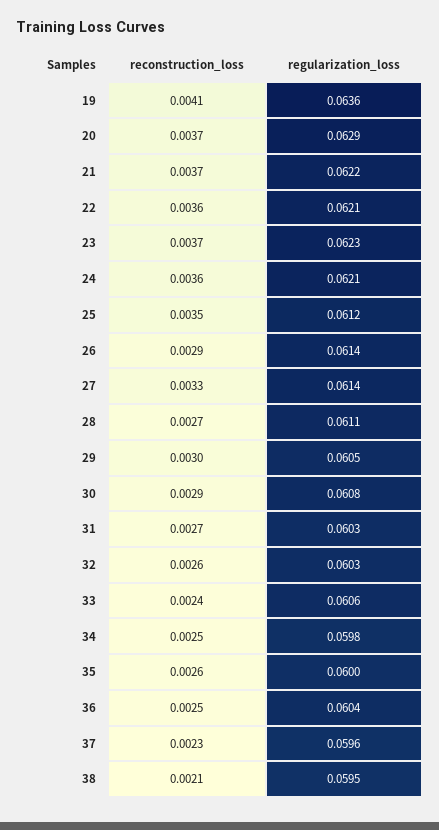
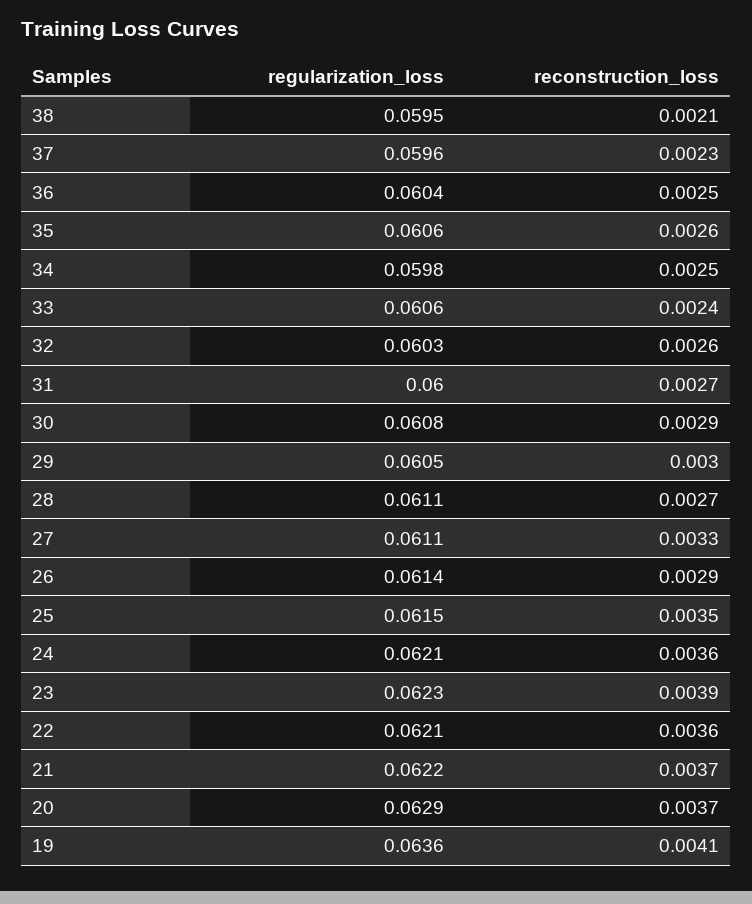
reconstruction_loss, 23: 0.0037 -> 0.0039
regularization_loss, 25: 0.0612 -> 0.0615
regularization_loss, 27: 0.0614 -> 0.0611
regularization_loss, 31: 0.0603 -> 0.06
regularization_loss, 35: 0.06 -> 0.0606

